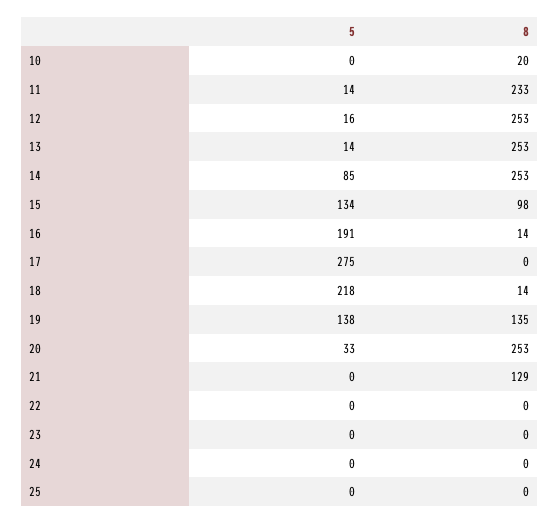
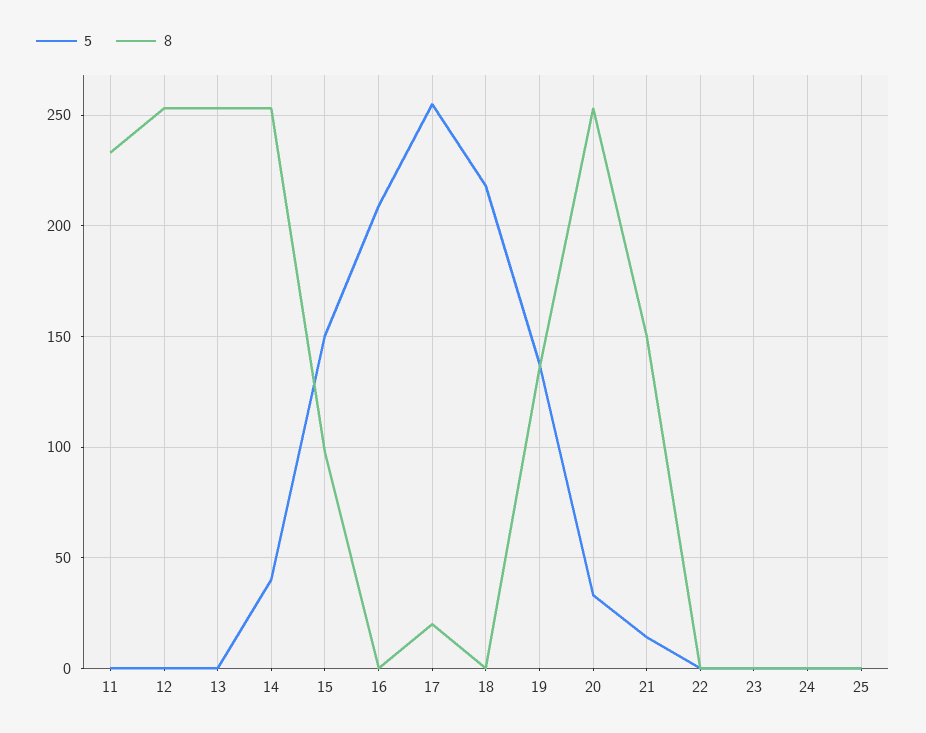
5, 10: 0 -> none
8, 10: 20 -> none
5, 11: 14 -> 0
5, 12: 16 -> 0
5, 13: 14 -> 0
5, 14: 85 -> 40
5, 15: 134 -> 150
5, 16: 191 -> 210
8, 16: 14 -> 0
5, 17: 275 -> 255
8, 17: 0 -> 20
8, 18: 14 -> 0
5, 21: 0 -> 15
8, 21: 129 -> 150

